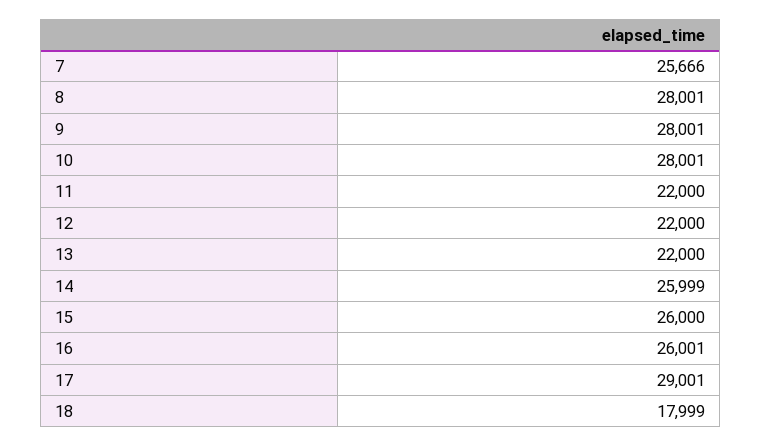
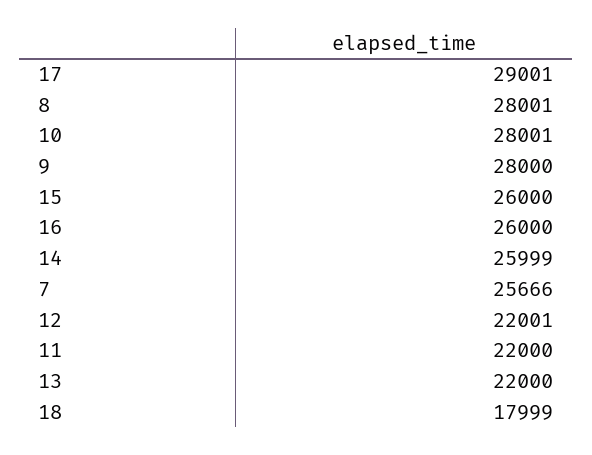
9: 28001 -> 28000
12: 22000 -> 22001
16: 26001 -> 26000

